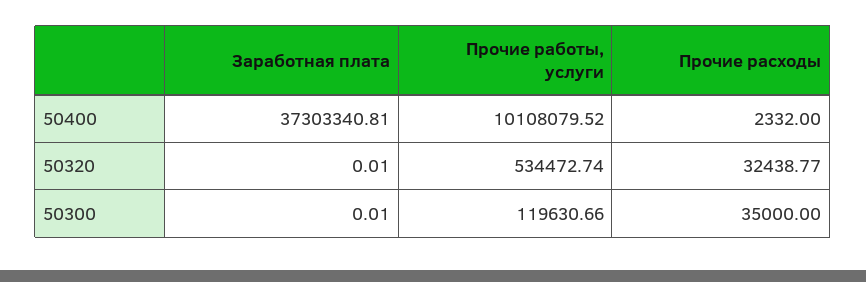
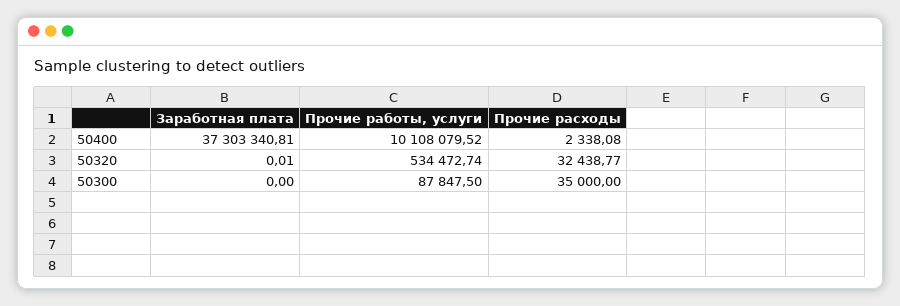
Прочие расходы, 50400: 2332 -> 2338.08
Заработная плата, 50300: 0.01 -> 0
Прочие работы, услуги, 50300: 119630.66 -> 87847.5

